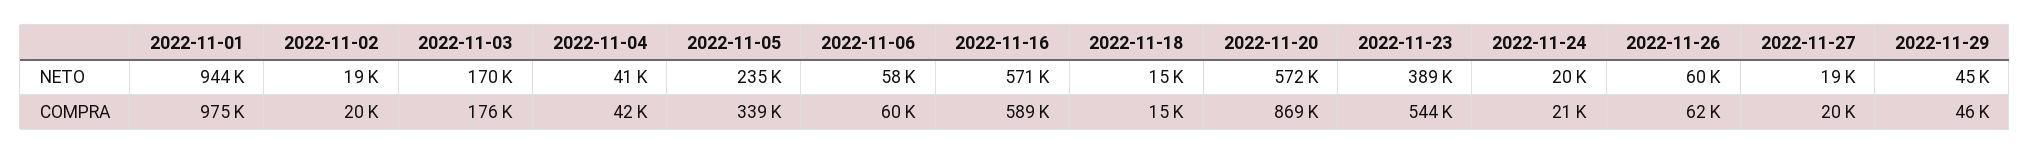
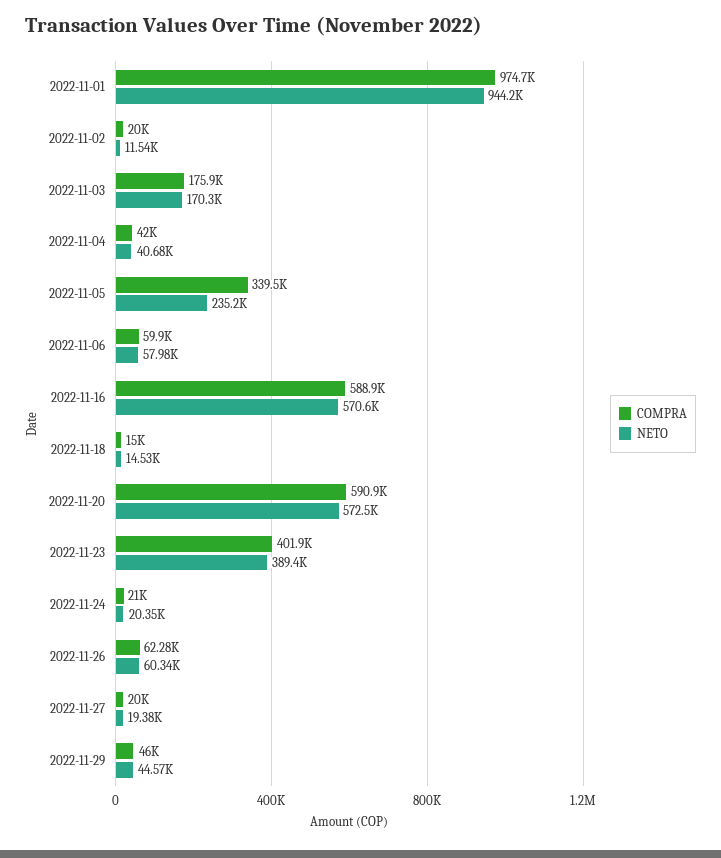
NETO, 2022-11-02: 19000 -> 11540
COMPRA, 2022-11-20: 869000 -> 590900
COMPRA, 2022-11-23: 544000 -> 401900

